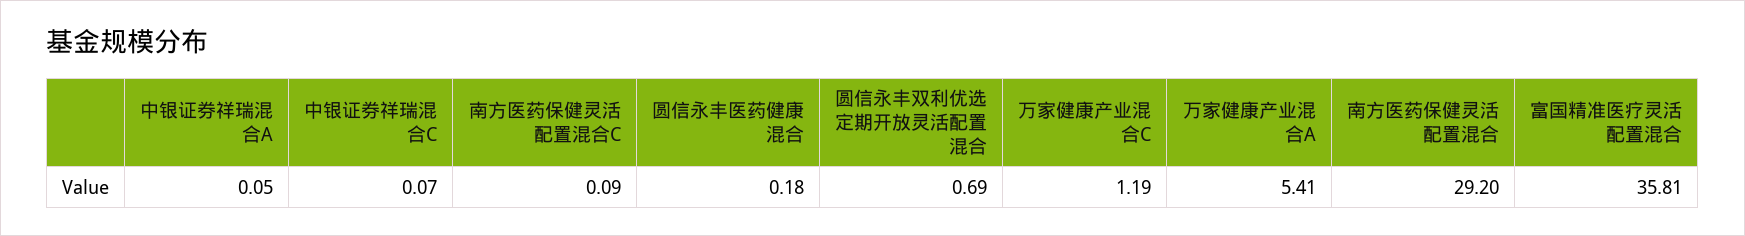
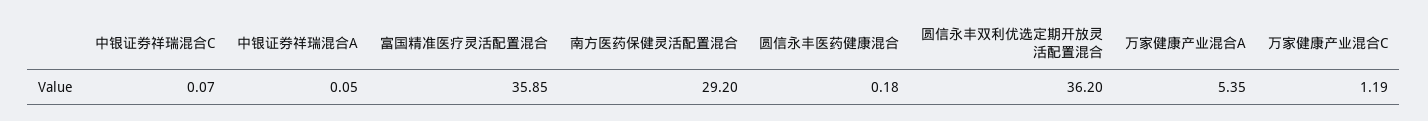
南方医药保健灵活配置混合C: 0.09 -> none
圆信永丰双利优选定期开放灵活配置混合: 0.69 -> 36.2
万家健康产业混合A: 5.41 -> 5.35
富国精准医疗灵活配置混合: 35.81 -> 35.85

